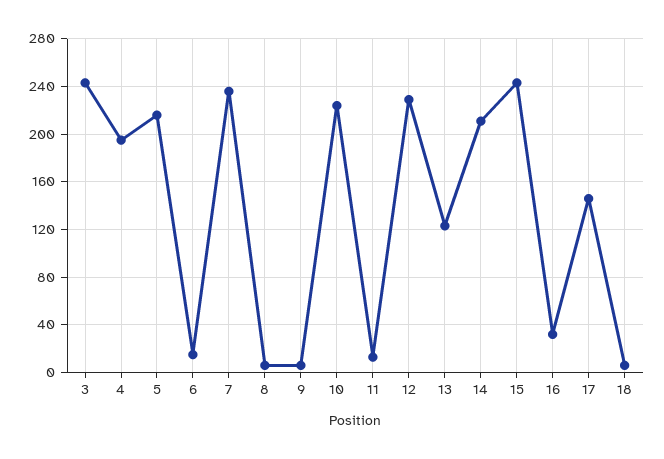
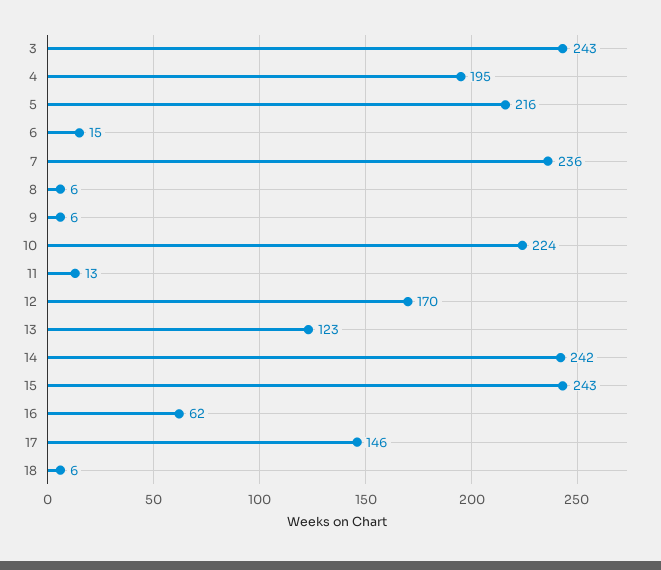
12: 230 -> 170
14: 210 -> 242
16: 30 -> 62

